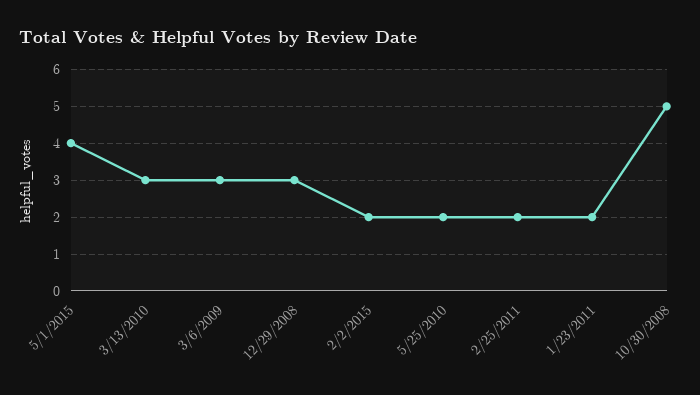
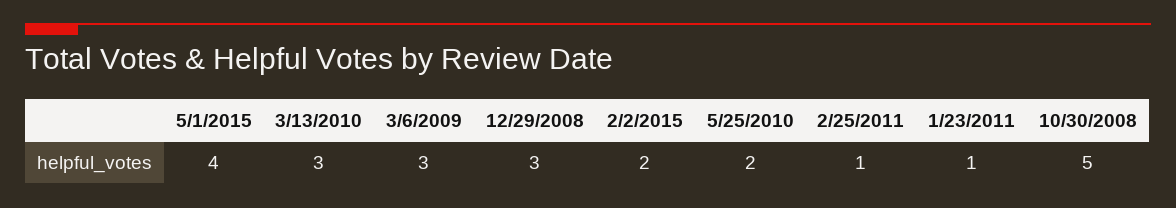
2/25/2011: 2 -> 1
1/23/2011: 2 -> 1

